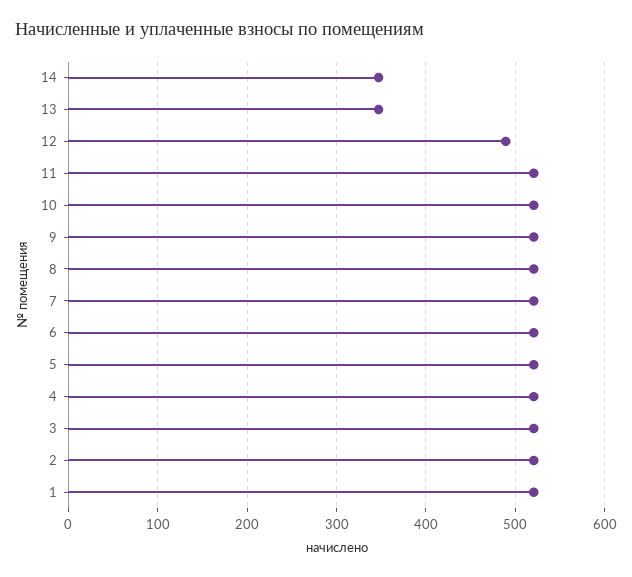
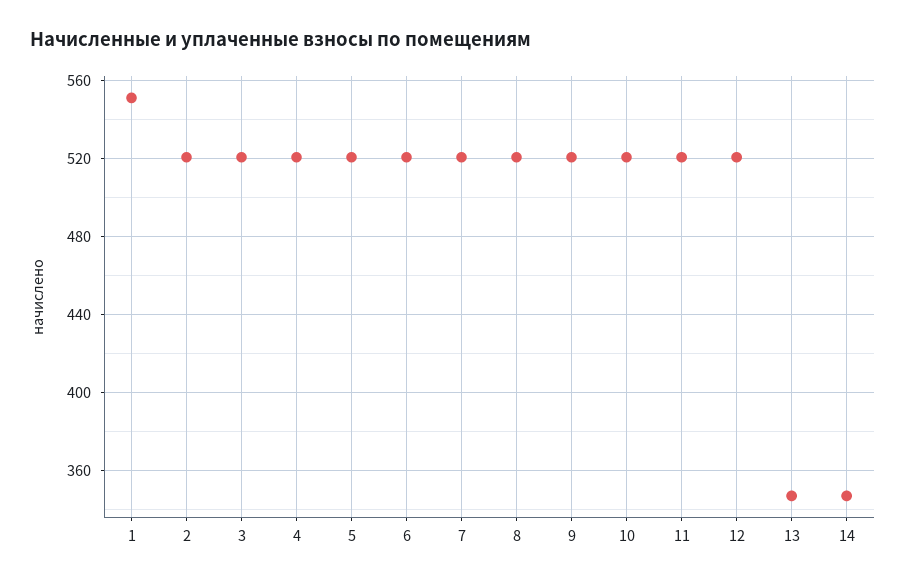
12: 490 -> 520
1: 520 -> 550

